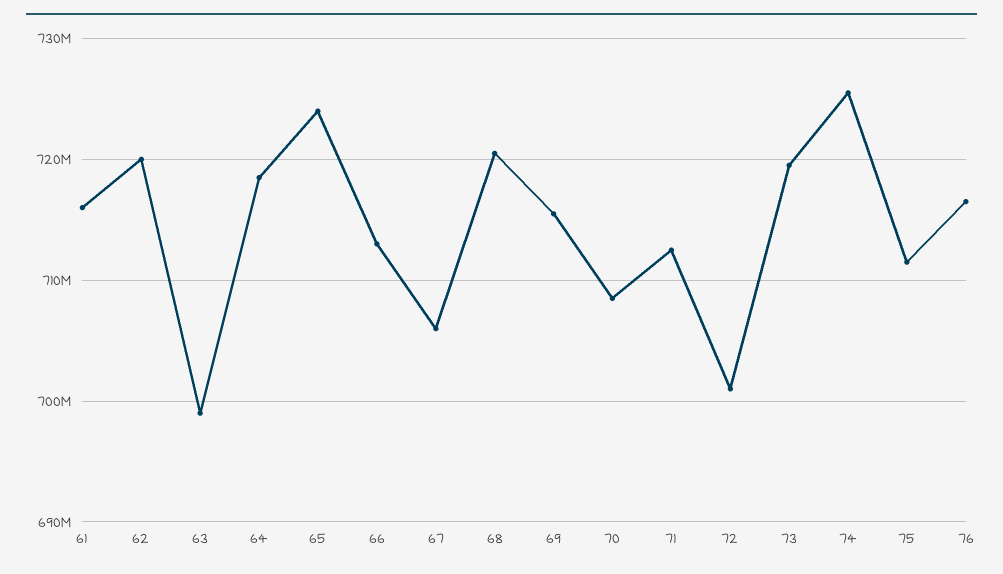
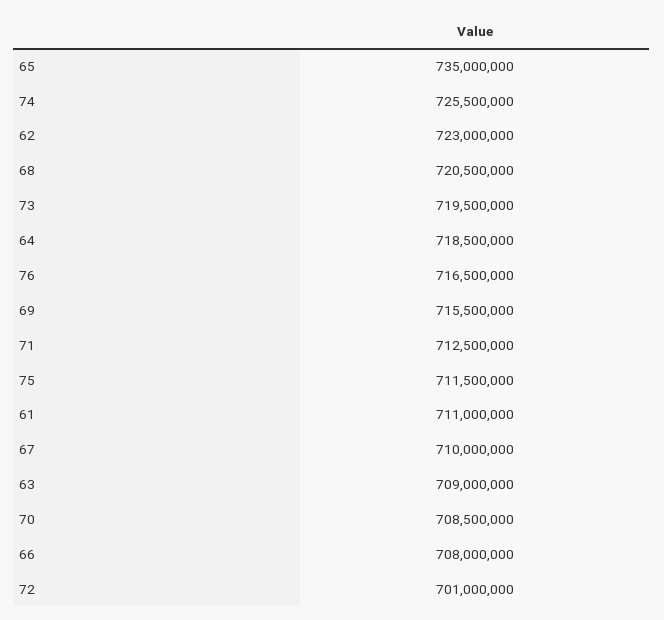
61: 716000000 -> 711000000
62: 720000000 -> 723000000
63: 699000000 -> 709000000
65: 724000000 -> 735000000
66: 713000000 -> 708000000
67: 706000000 -> 710000000

